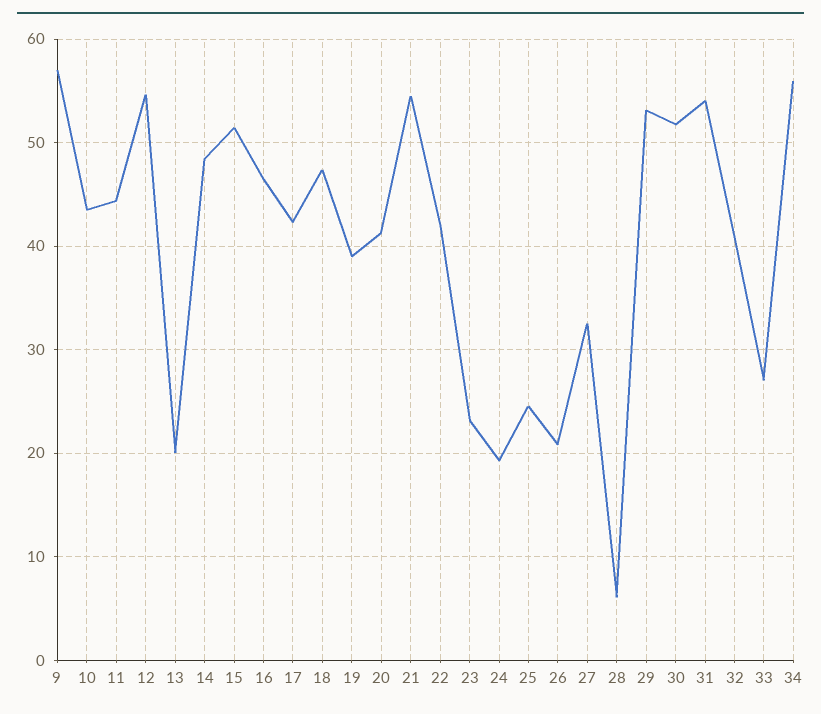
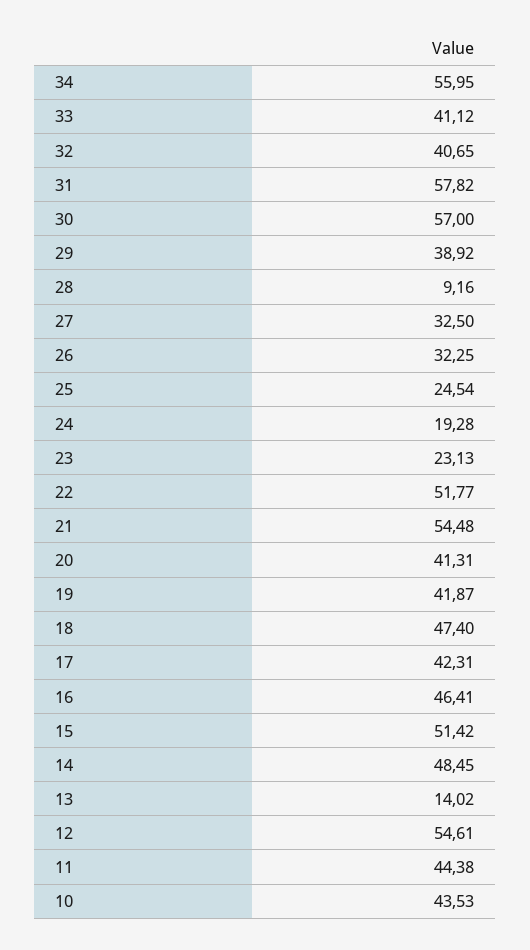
9: 57 -> none
13: 20 -> 14.02
19: 39 -> 41.87
22: 42 -> 51.77
26: 21 -> 32.25
28: 6 -> 9.16
29: 53 -> 38.92
30: 52 -> 57
31: 54 -> 57.82
33: 27 -> 41.12

